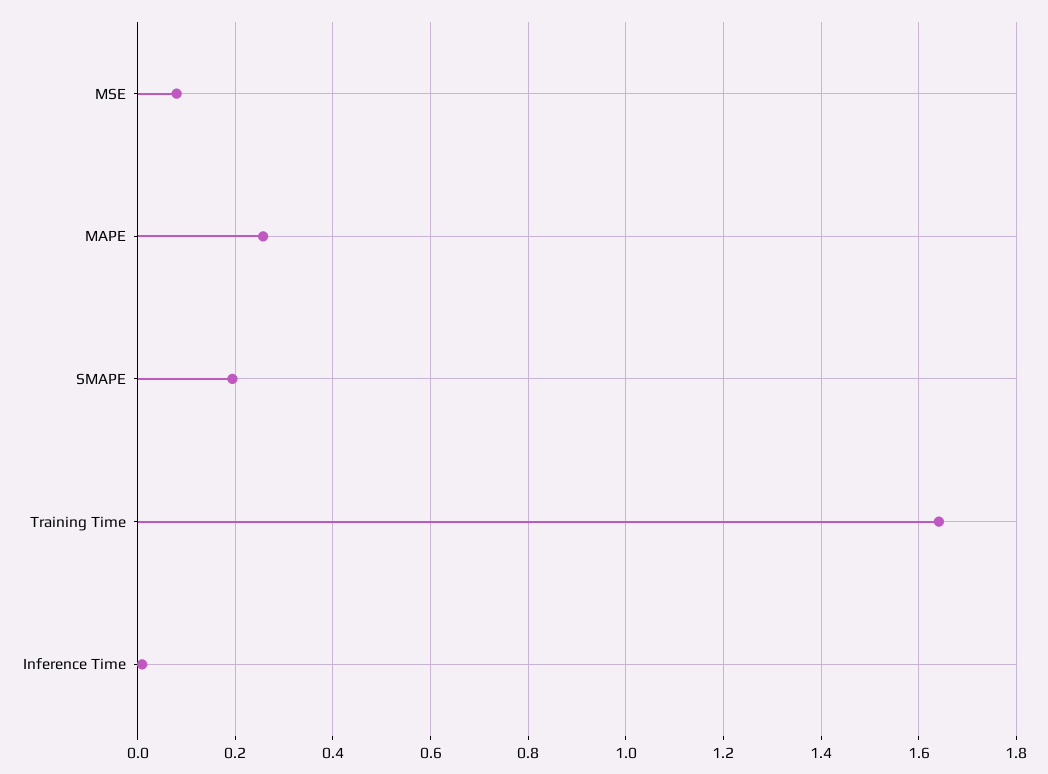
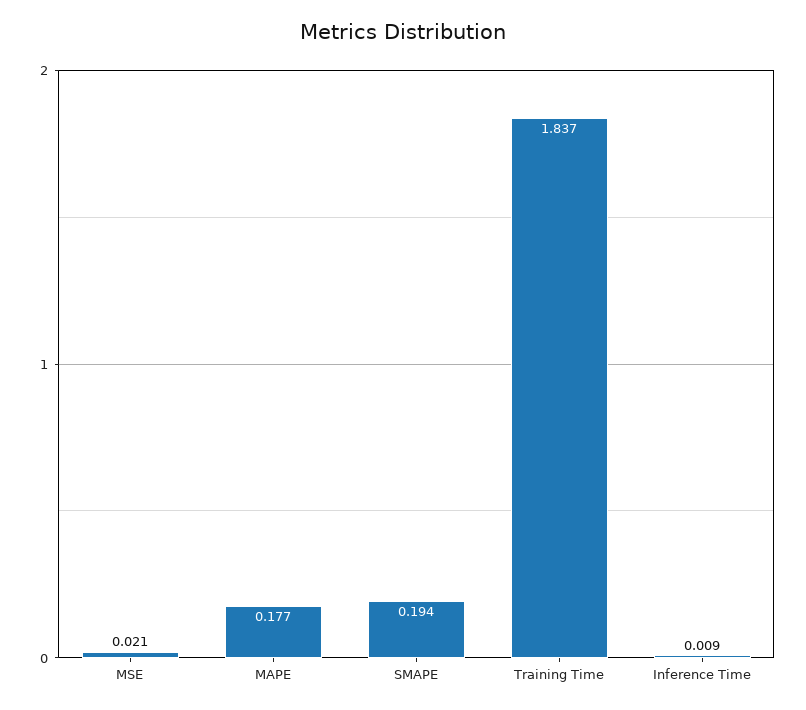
MSE: 0.08 -> 0.021
MAPE: 0.26 -> 0.177
Training Time: 1.64 -> 1.837

